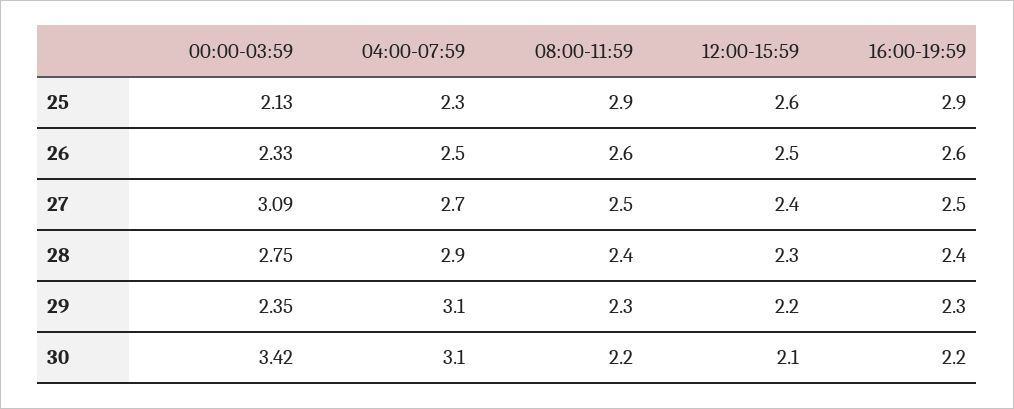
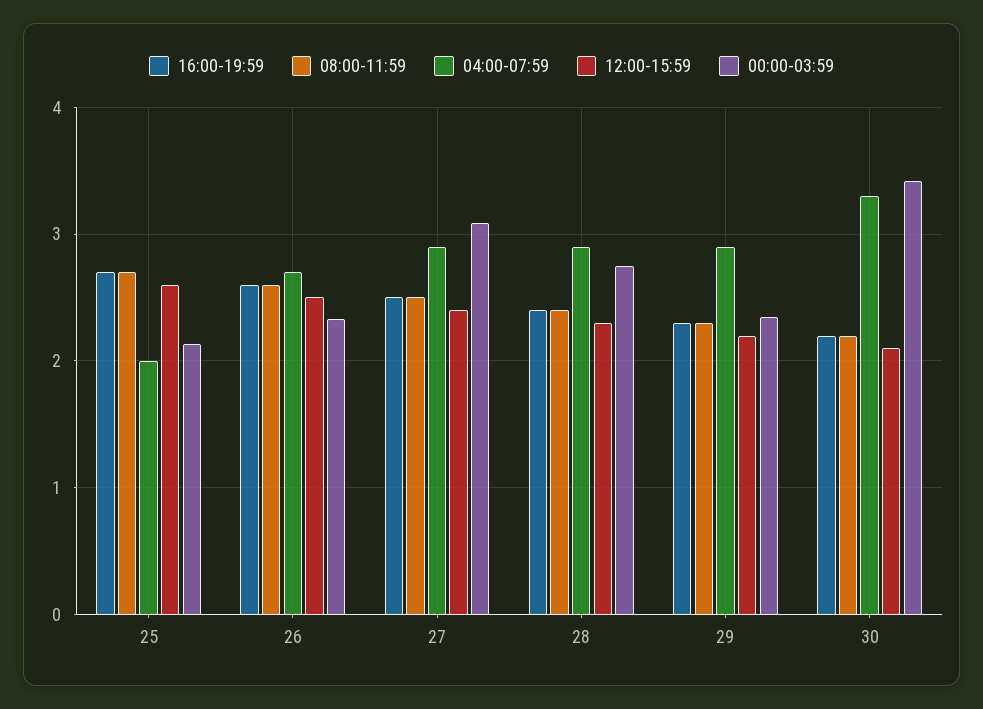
04:00-07:59, 25: 2.3 -> 2
08:00-11:59, 25: 2.9 -> 2.7
16:00-19:59, 25: 2.9 -> 2.7
04:00-07:59, 26: 2.5 -> 2.7
04:00-07:59, 27: 2.7 -> 2.9
04:00-07:59, 29: 3.1 -> 2.9
04:00-07:59, 30: 3.1 -> 3.3

